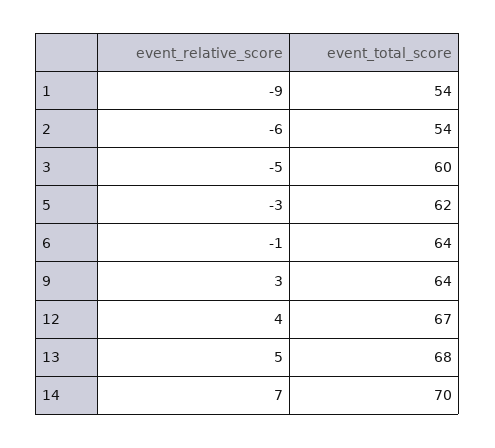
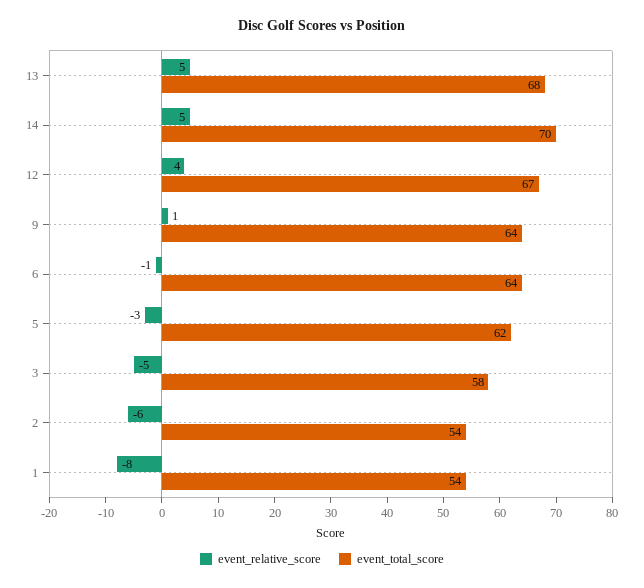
event_relative_score, 1: -9 -> -8
event_total_score, 3: 60 -> 58
event_relative_score, 9: 3 -> 1
event_relative_score, 14: 7 -> 5

